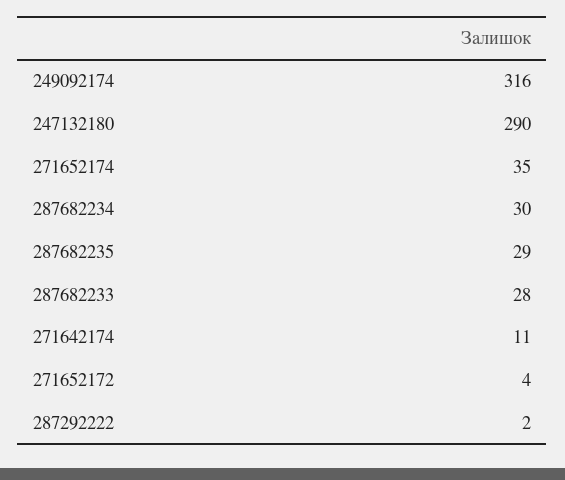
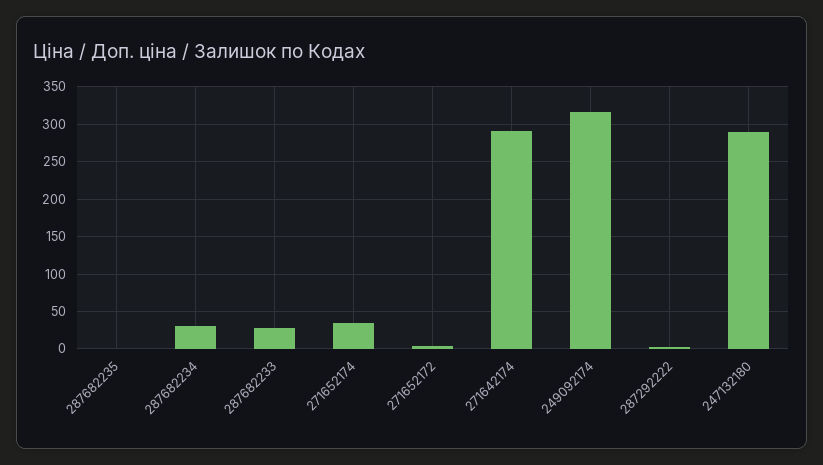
287682235: 29 -> 0
271642174: 11 -> 290

